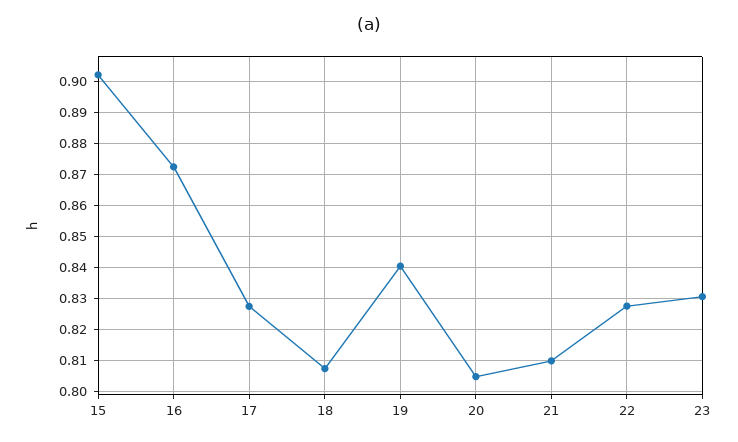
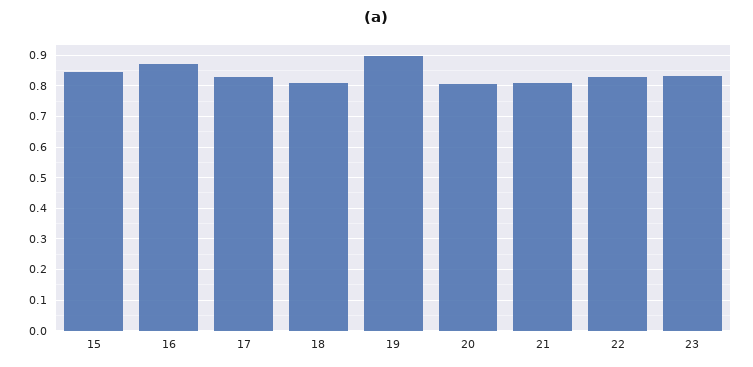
15: 0.902 -> 0.84
19: 0.84 -> 0.9

